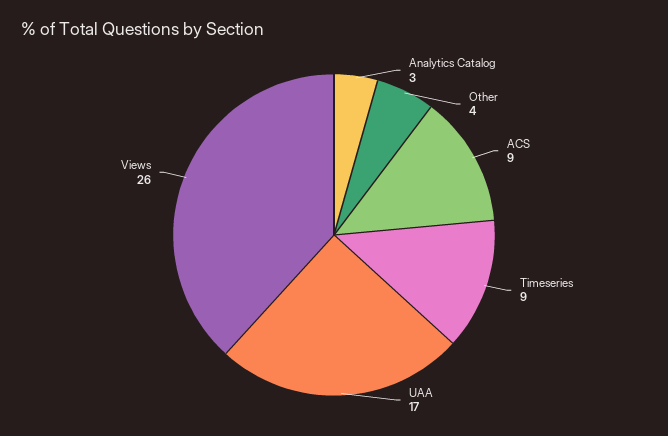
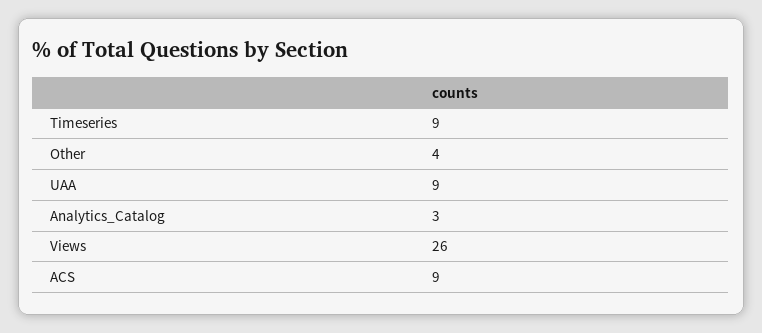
UAA: 17 -> 9

